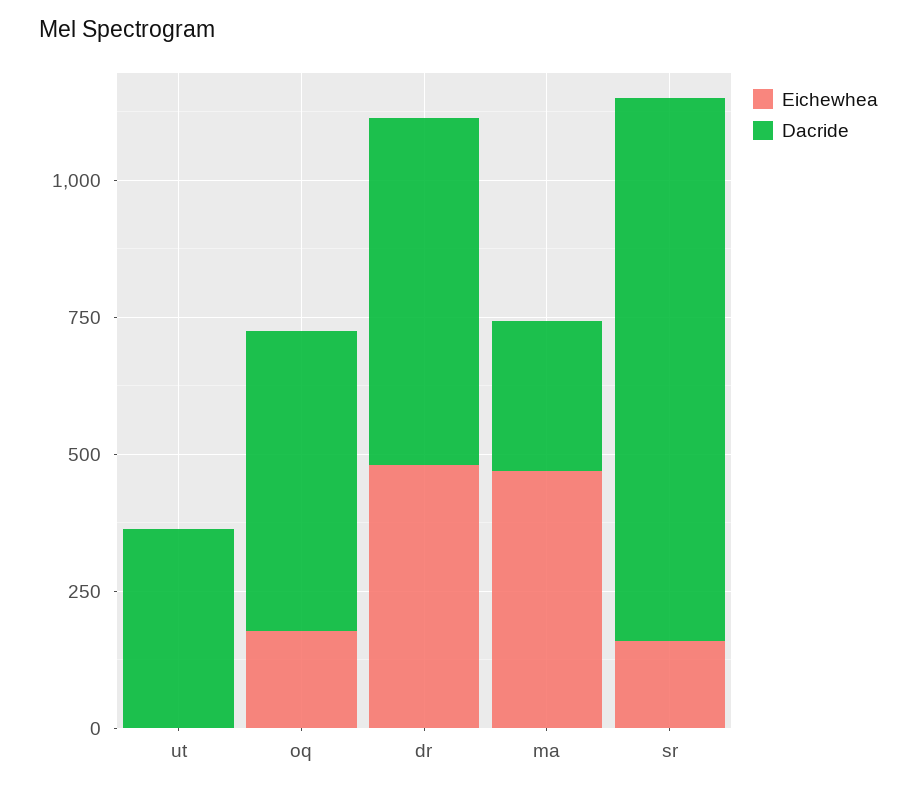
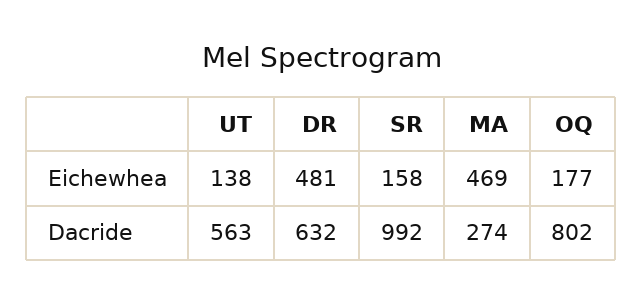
Eichewhea, ut: 0 -> 138
Dacride, ut: 350 -> 563
Dacride, oq: 550 -> 802

